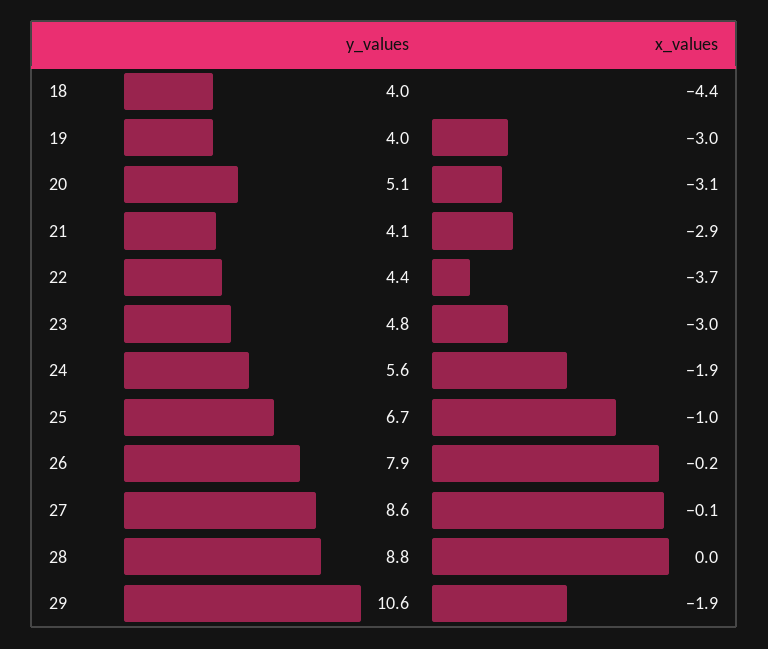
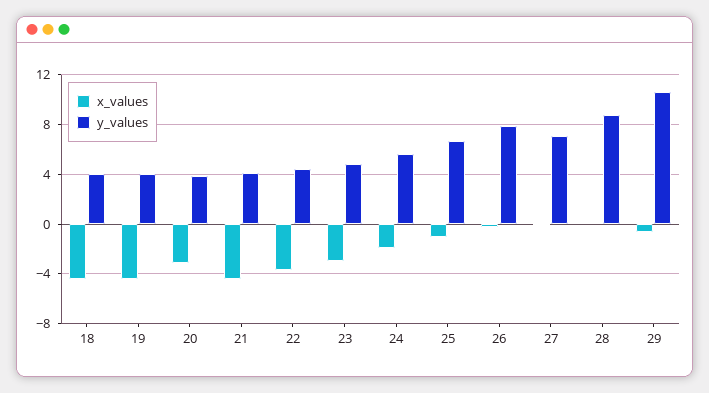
x_values, 19: -3 -> -4.5
y_values, 20: 5.1 -> 4
x_values, 21: -2.9 -> -4.5
y_values, 27: 8.6 -> 7
x_values, 29: -1.9 -> -0.5

